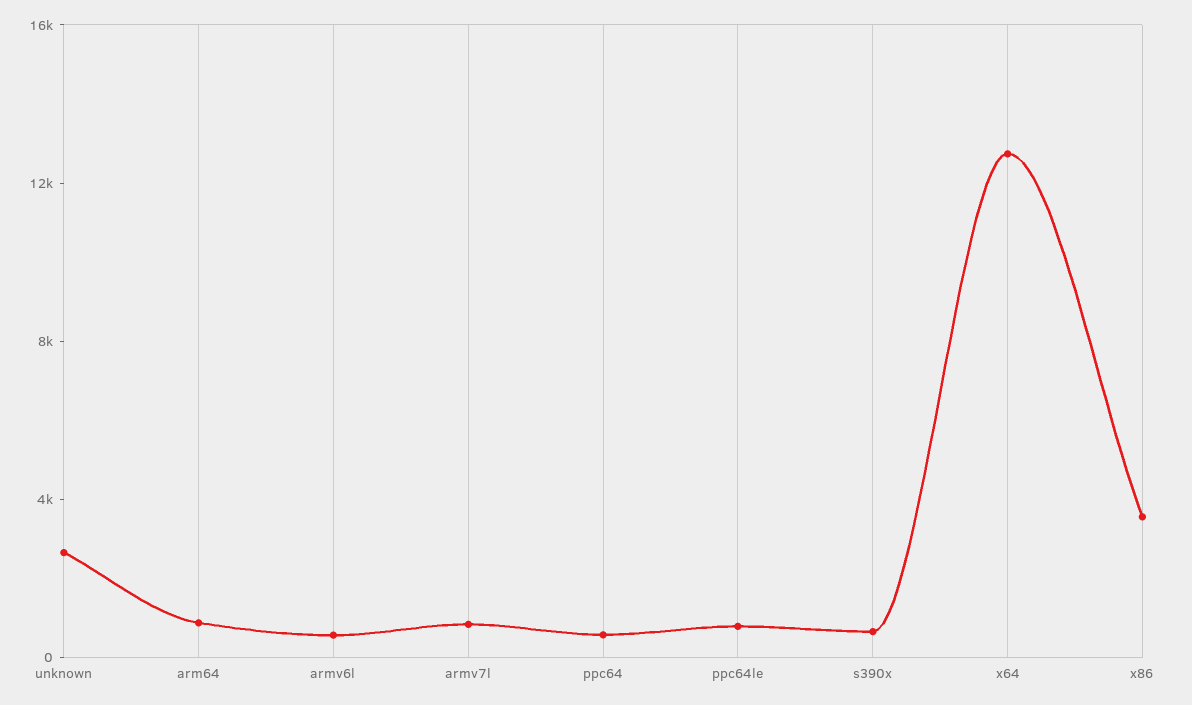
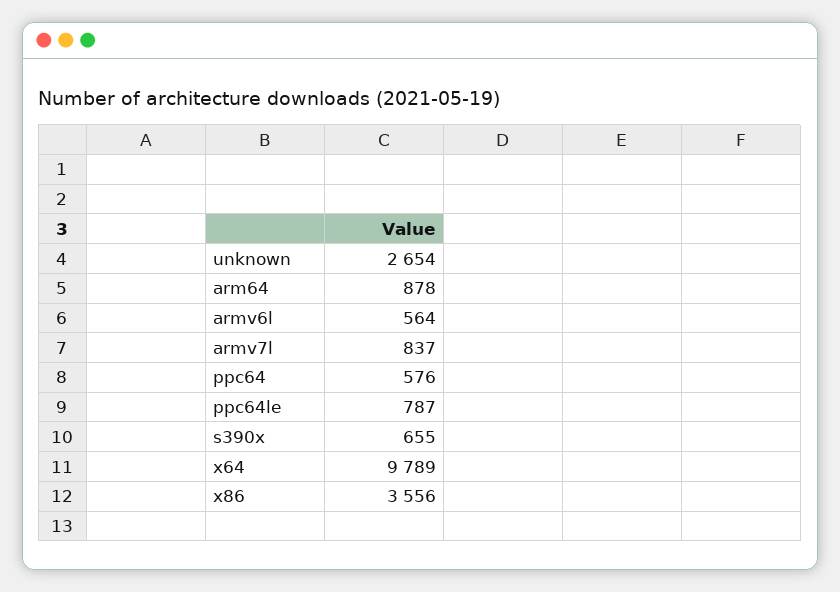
x64: 13000 -> 9789

